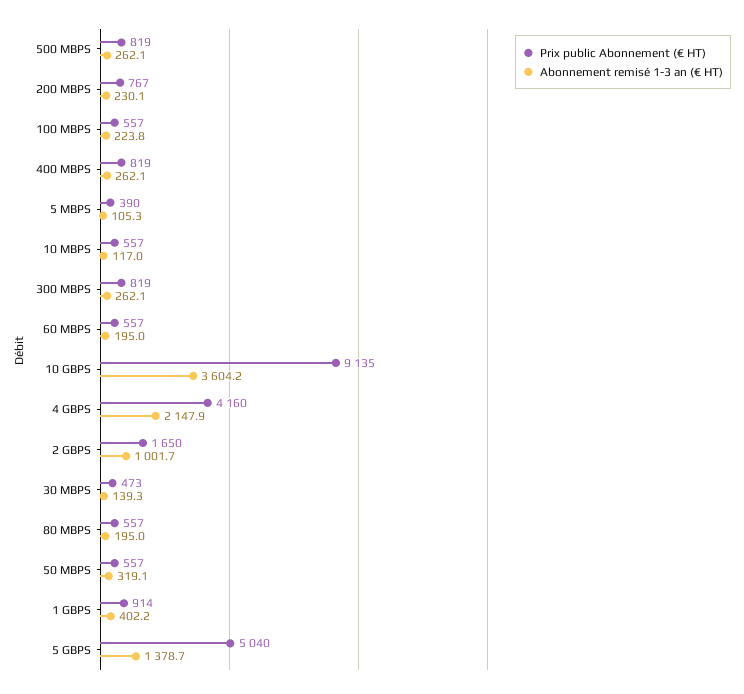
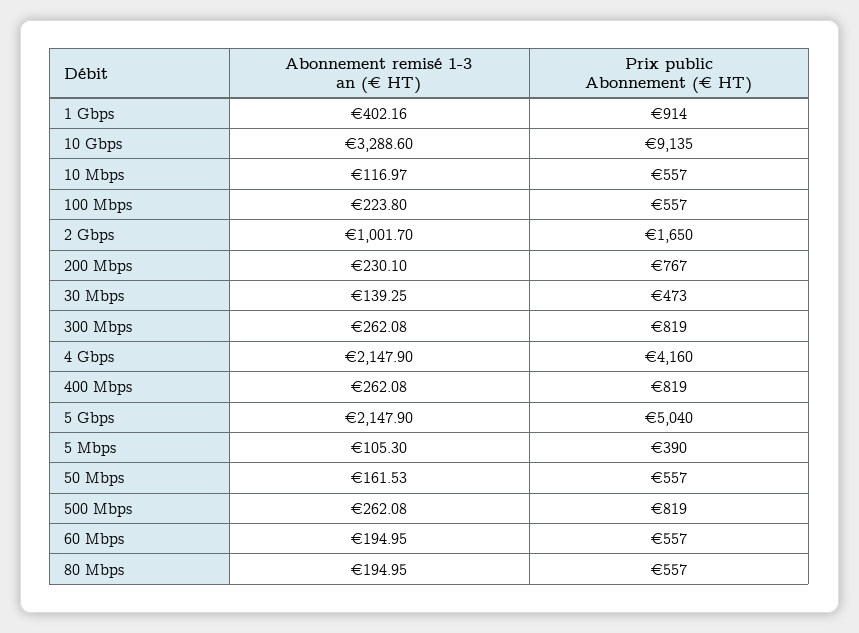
Abonnement remisé 1-3 an (€ HT), 10 GBPS: 3604.2 -> 3288.6
Abonnement remisé 1-3 an (€ HT), 50 MBPS: 319.1 -> 161.53
Abonnement remisé 1-3 an (€ HT), 5 GBPS: 1378.7 -> 2147.9

